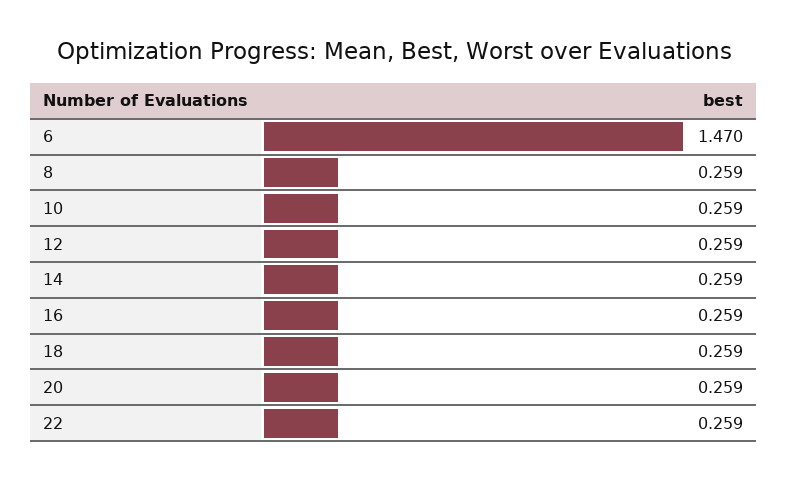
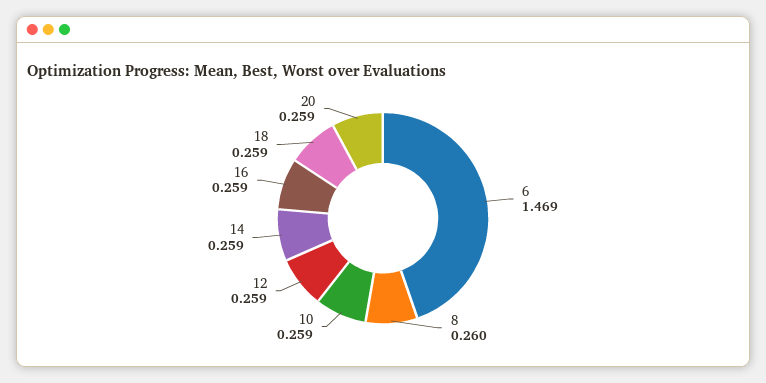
6: 1.47 -> 1.469
8: 0.259 -> 0.26
22: 0.259 -> none

